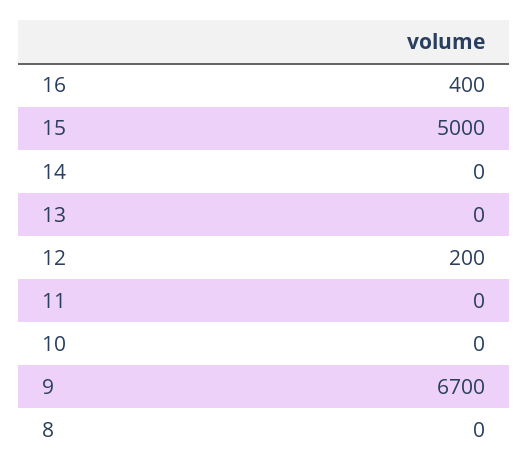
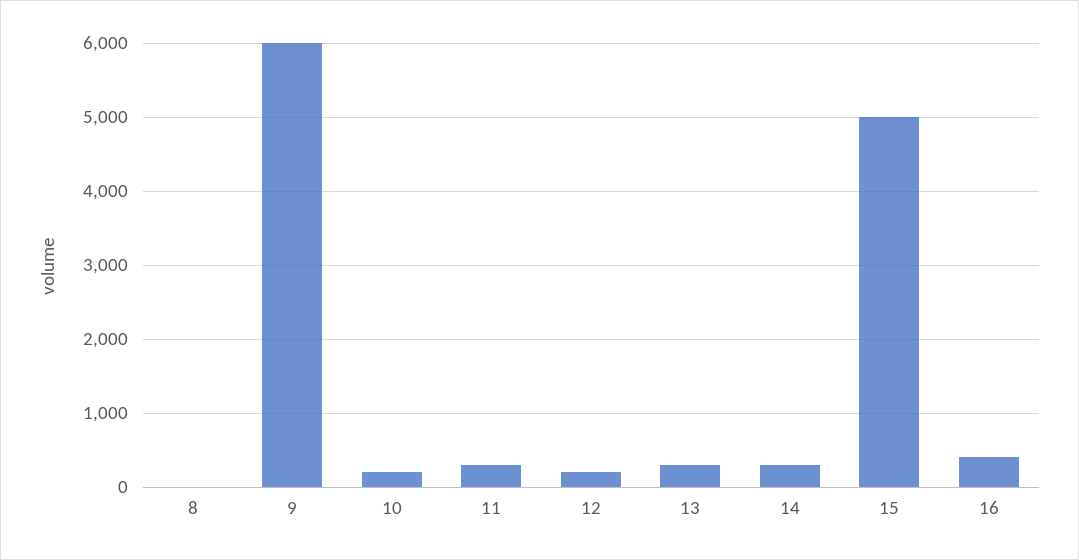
14: 0 -> 300
13: 0 -> 300
11: 0 -> 300
10: 0 -> 200
9: 6700 -> 6000

